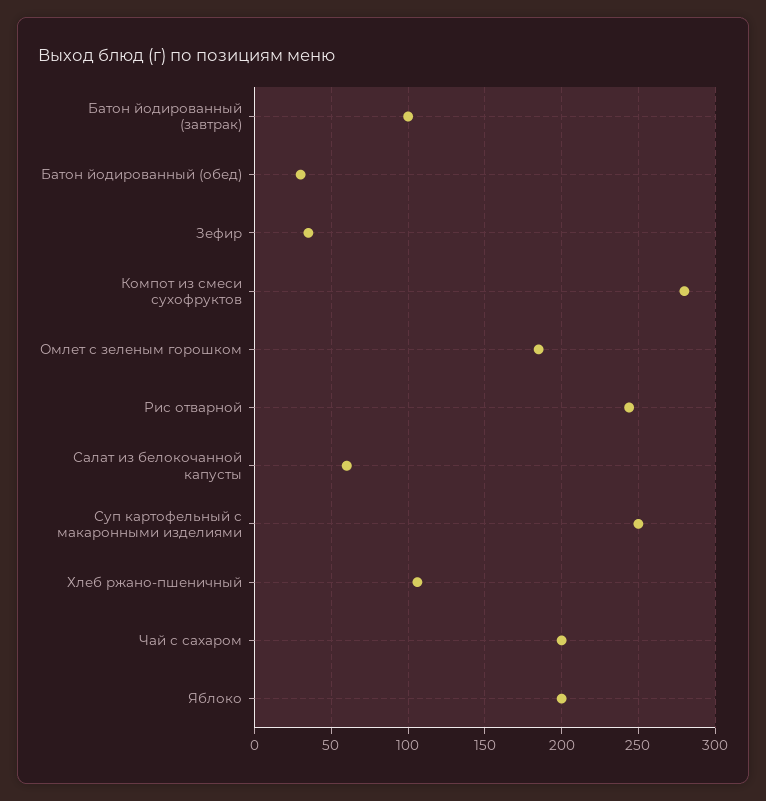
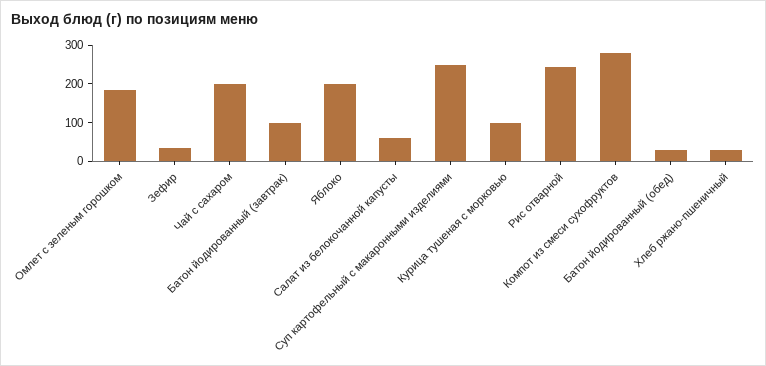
Хлеб ржано-пшеничный: 105 -> 25
Курица тушеная с морковью: none -> 100

